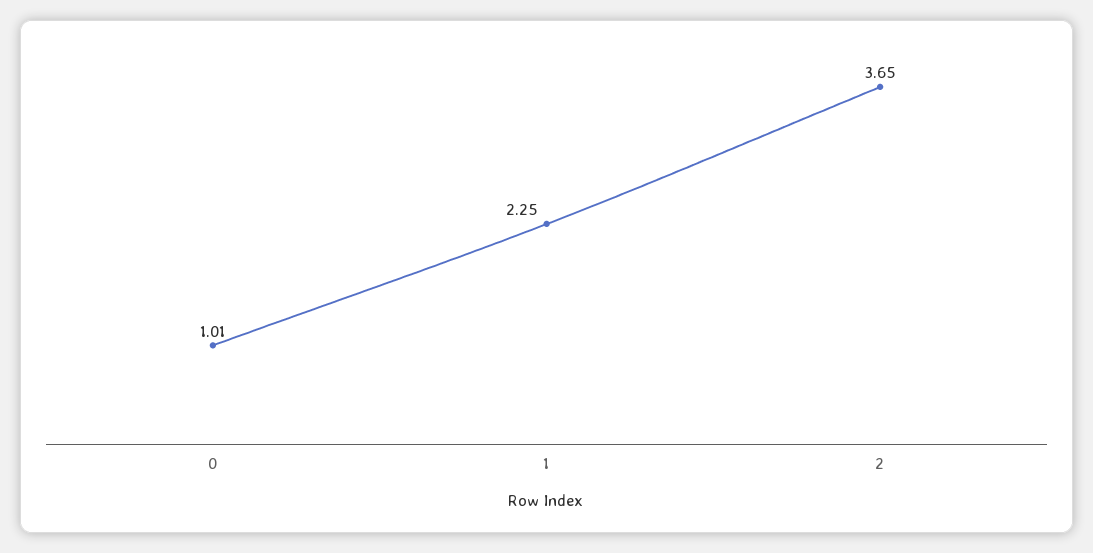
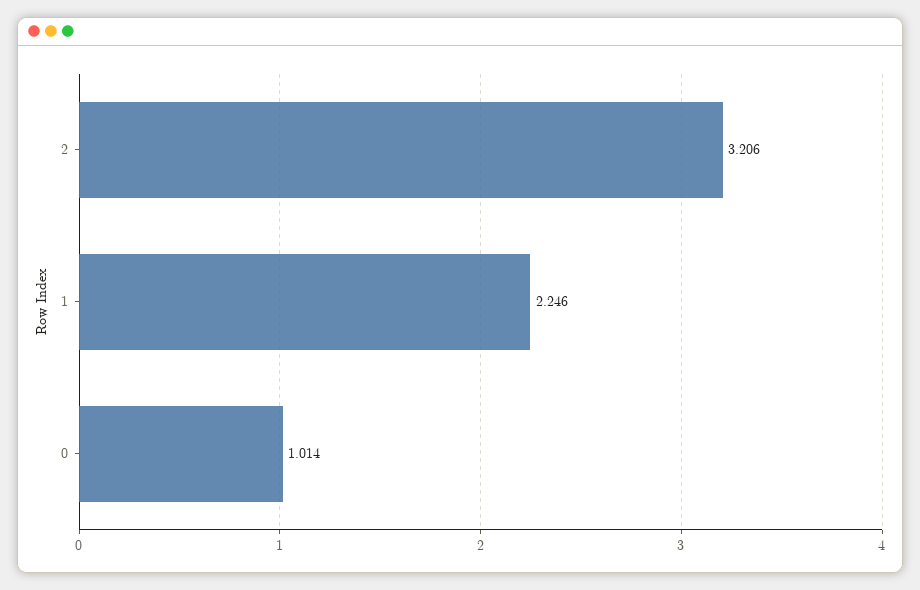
2: 3.65 -> 3.206

